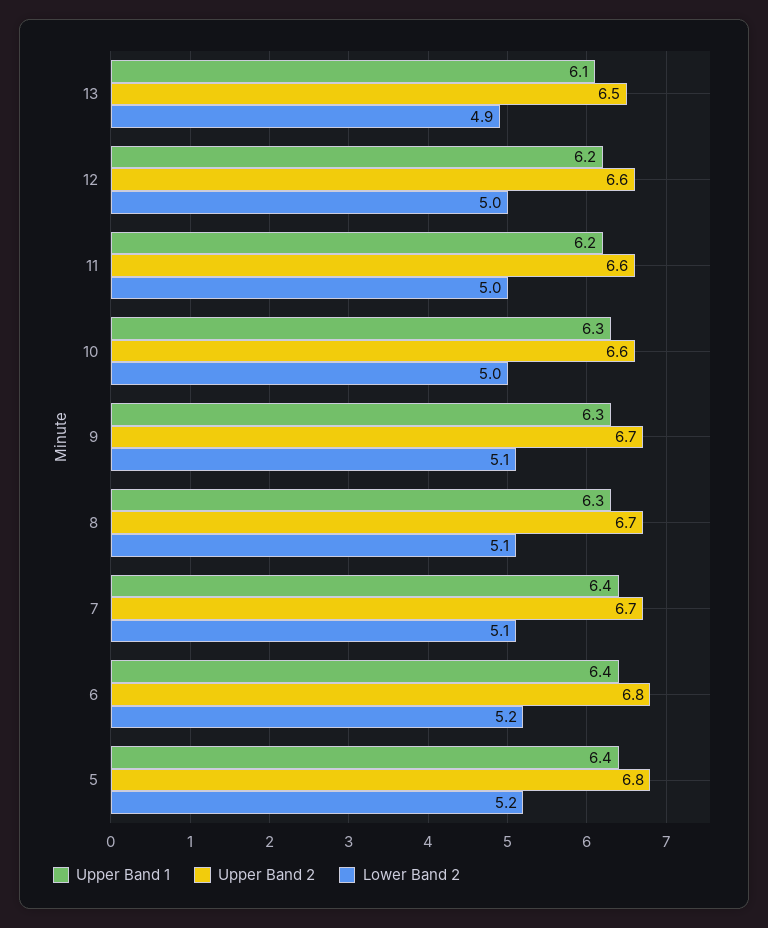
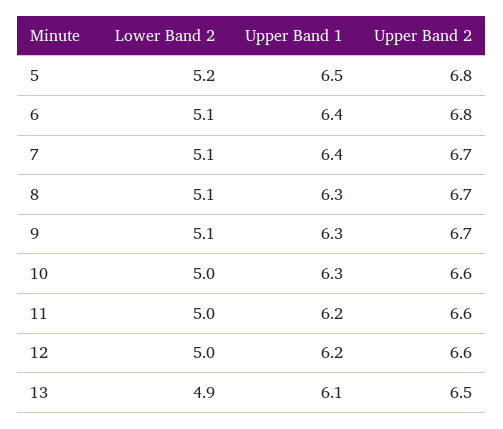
Lower Band 2, 6: 5.2 -> 5.1
Upper Band 1, 5: 6.4 -> 6.5

